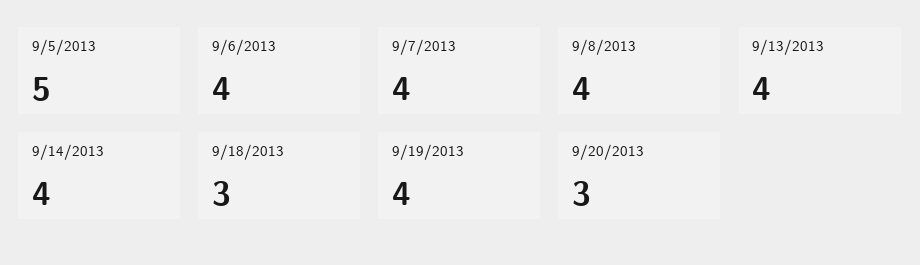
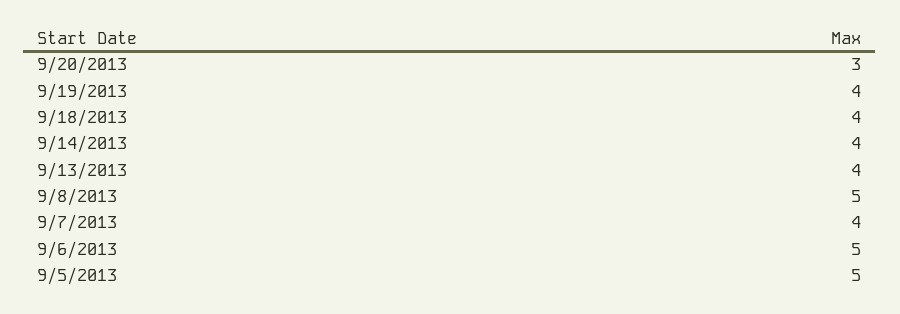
9/6/2013: 4 -> 5
9/8/2013: 4 -> 5
9/18/2013: 3 -> 4

